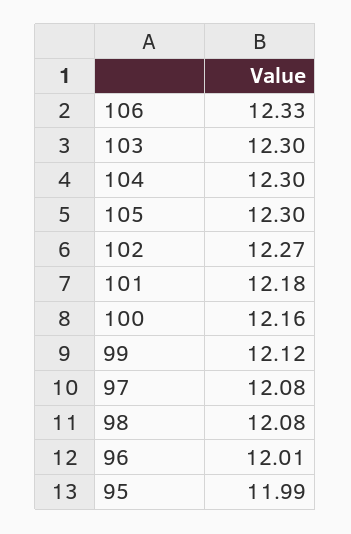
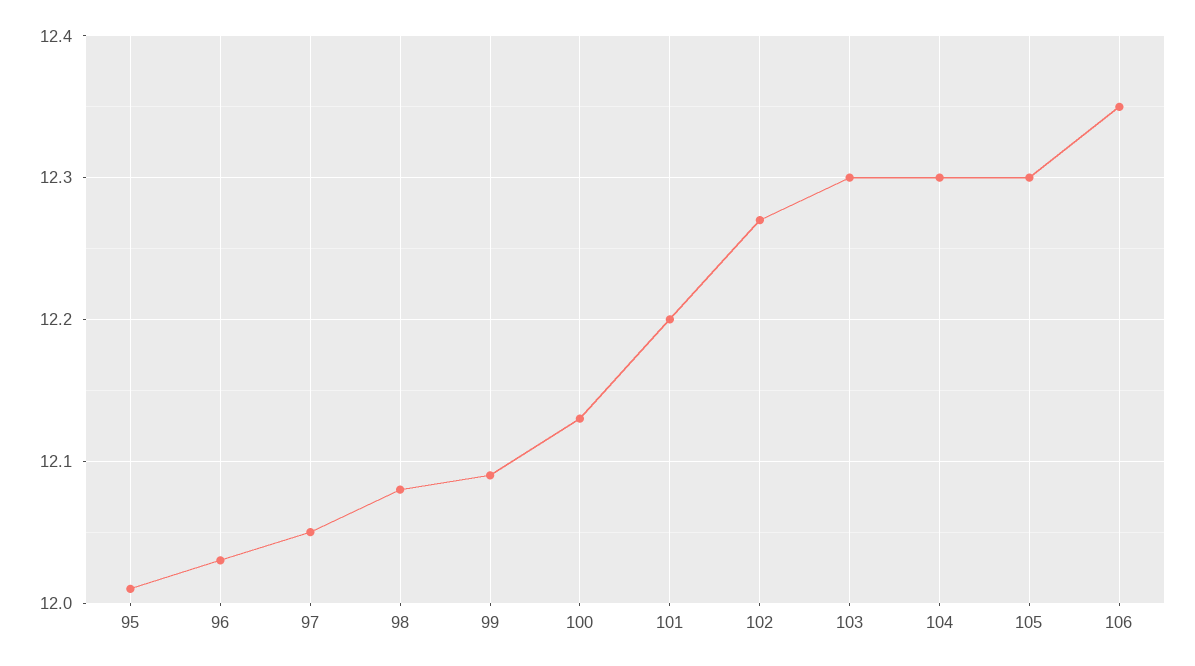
106: 12.33 -> 12.35
101: 12.18 -> 12.2
100: 12.16 -> 12.13
99: 12.12 -> 12.09
97: 12.08 -> 12.05
96: 12.01 -> 12.03
95: 11.99 -> 12.01

